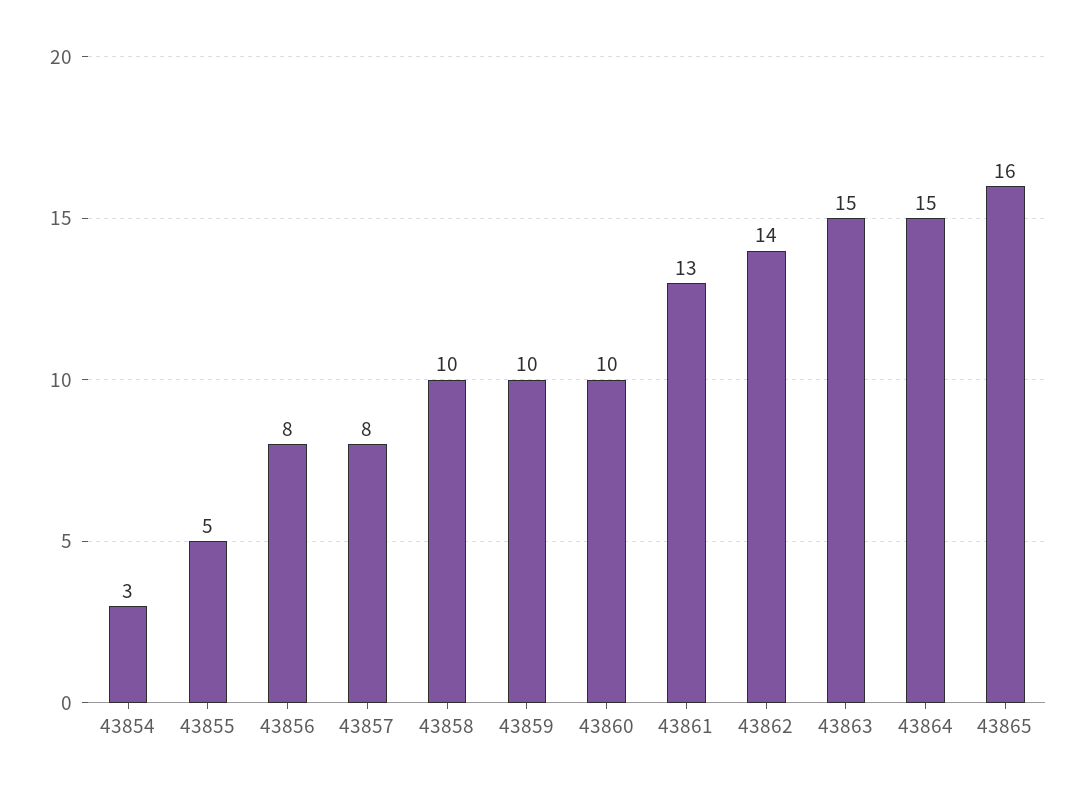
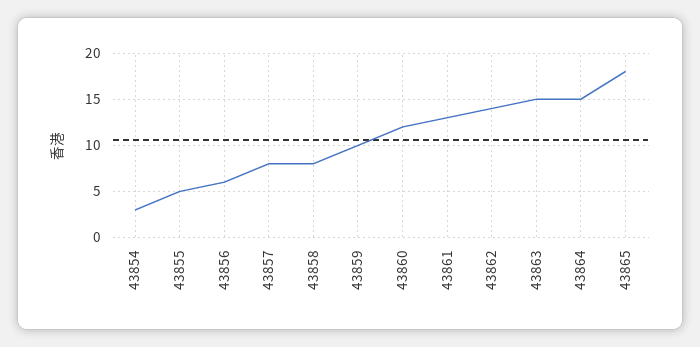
43856: 8 -> 6
43858: 10 -> 8
43860: 10 -> 12
43865: 16 -> 18

